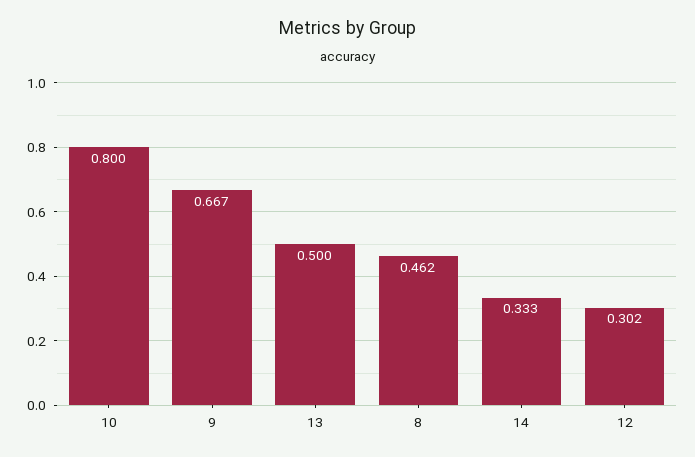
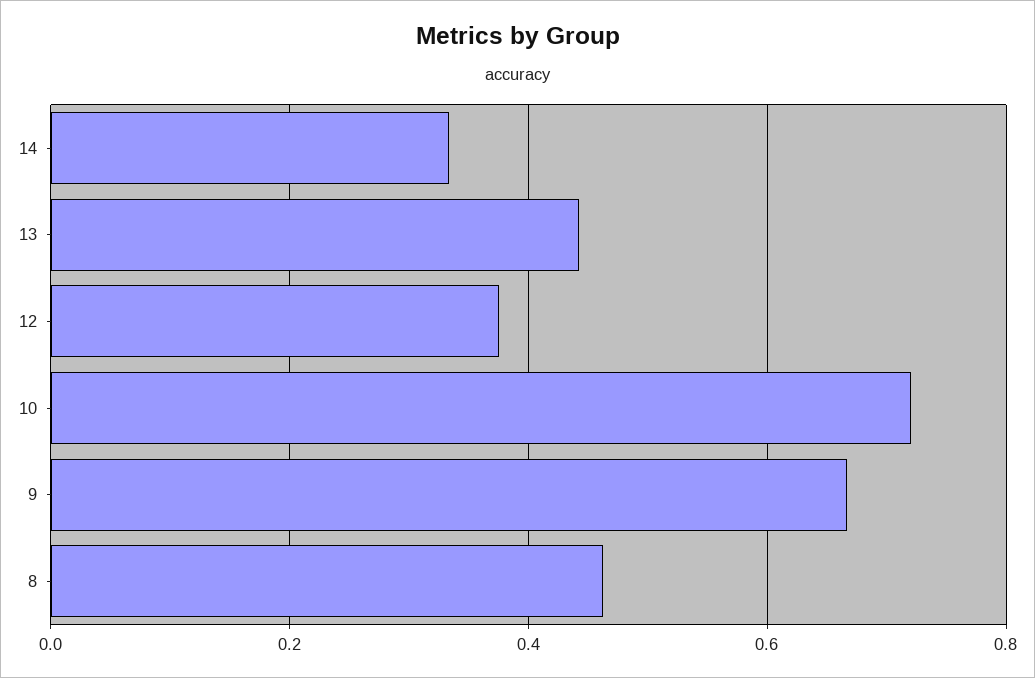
10: 0.8 -> 0.72
13: 0.5 -> 0.44
12: 0.302 -> 0.38

